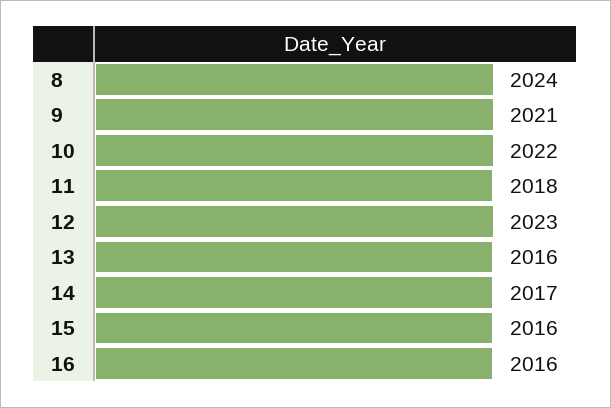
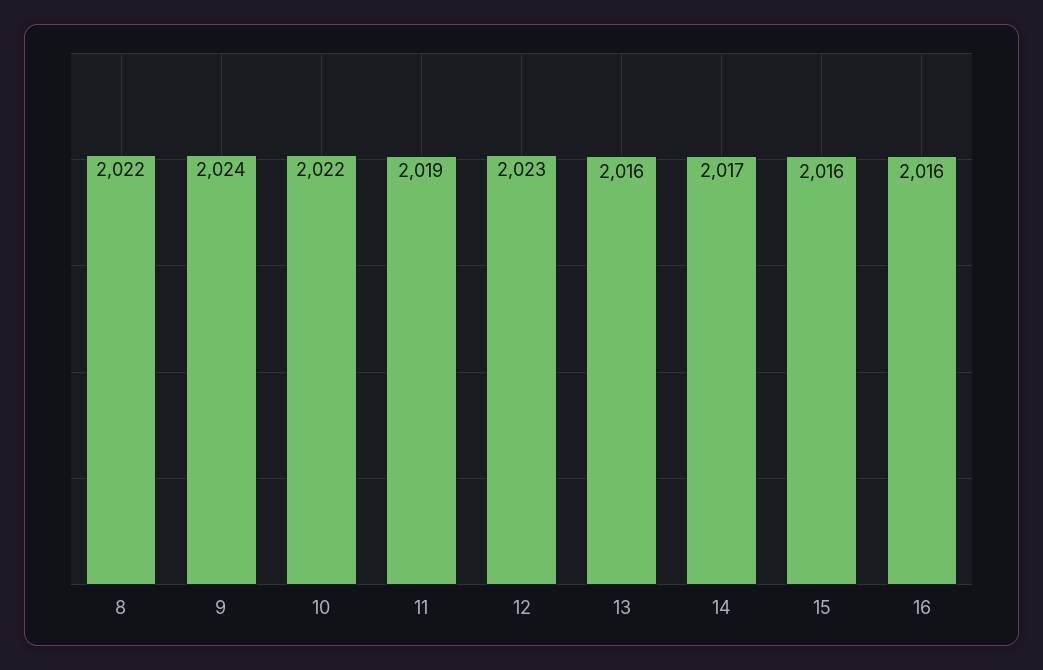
8: 2024 -> 2022
9: 2021 -> 2024
11: 2018 -> 2019

